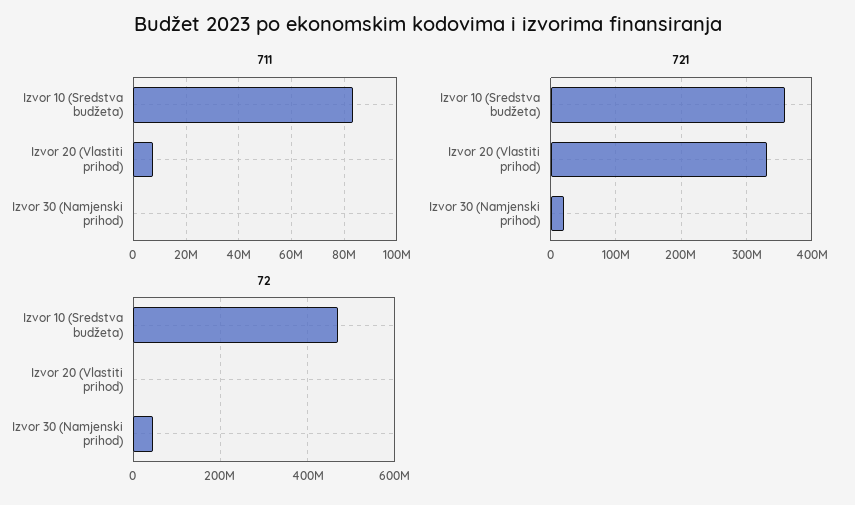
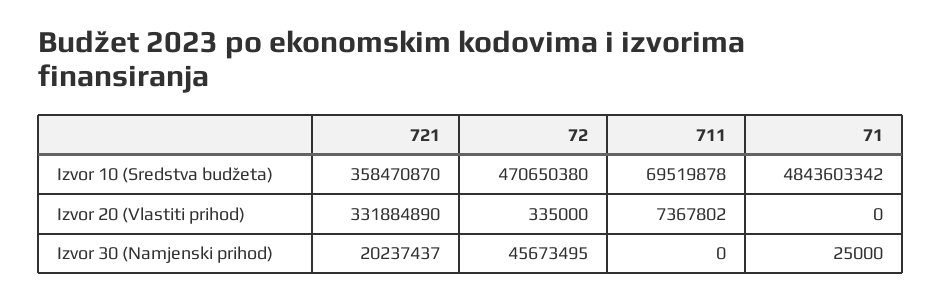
711, Izvor 10 (Sredstva budžeta): 82500000 -> 69519878
71, Izvor 10 (Sredstva budžeta): none -> 4843603342
71, Izvor 20 (Vlastiti prihod): none -> 0
71, Izvor 30 (Namjenski prihod): none -> 25000

